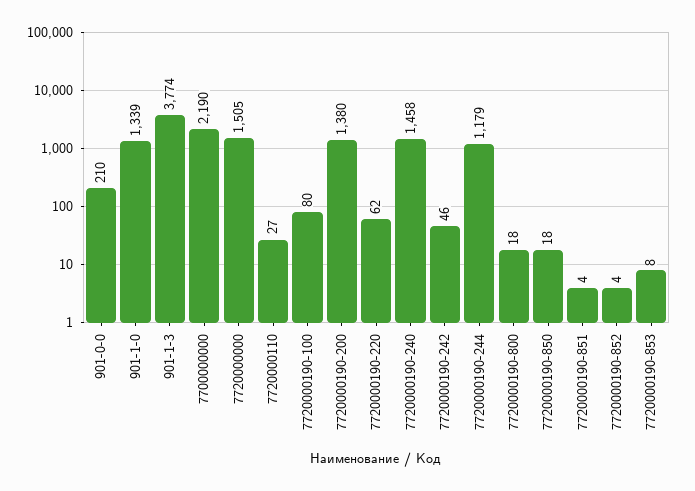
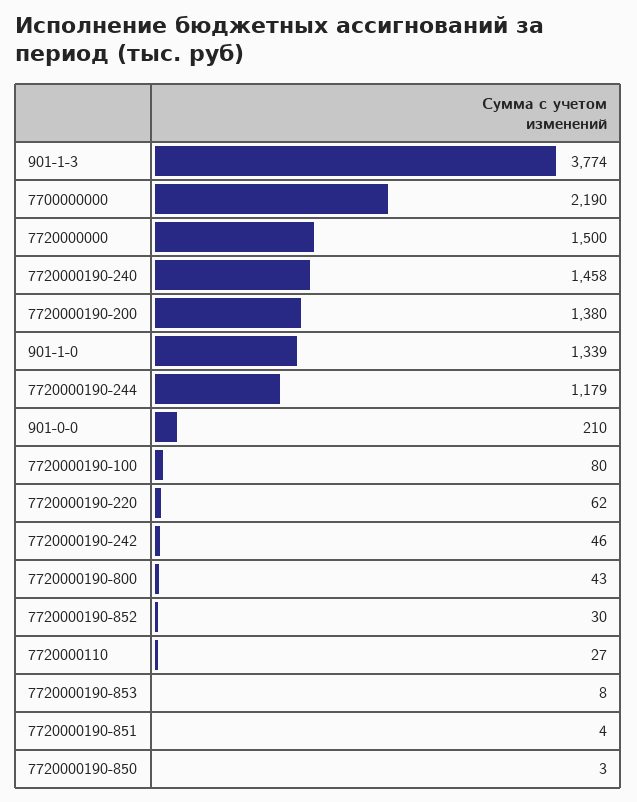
7720000000: 1505 -> 1500
7720000190-800: 18 -> 43
7720000190-850: 18 -> 3
7720000190-852: 4 -> 30

